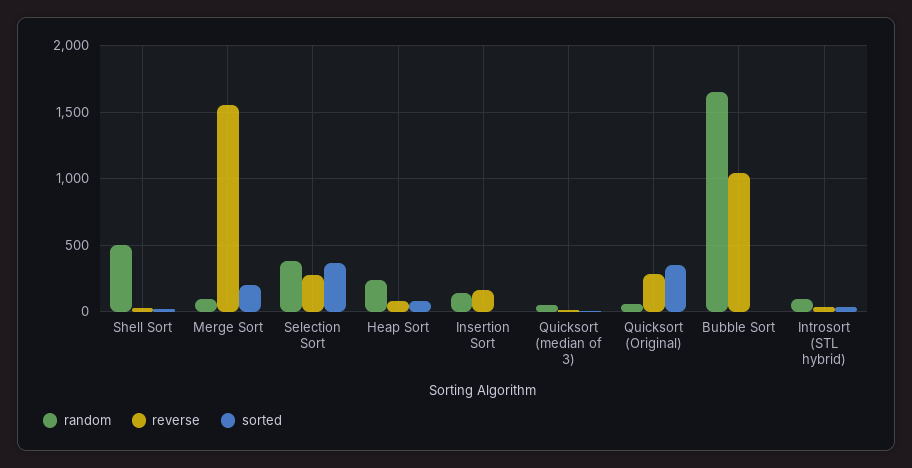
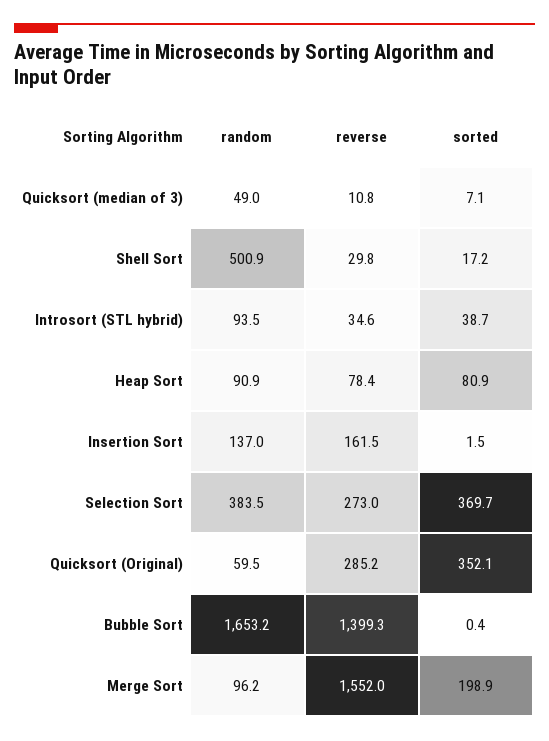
random, Heap Sort: 250 -> 90.9
reverse, Bubble Sort: 1050 -> 1399.3

